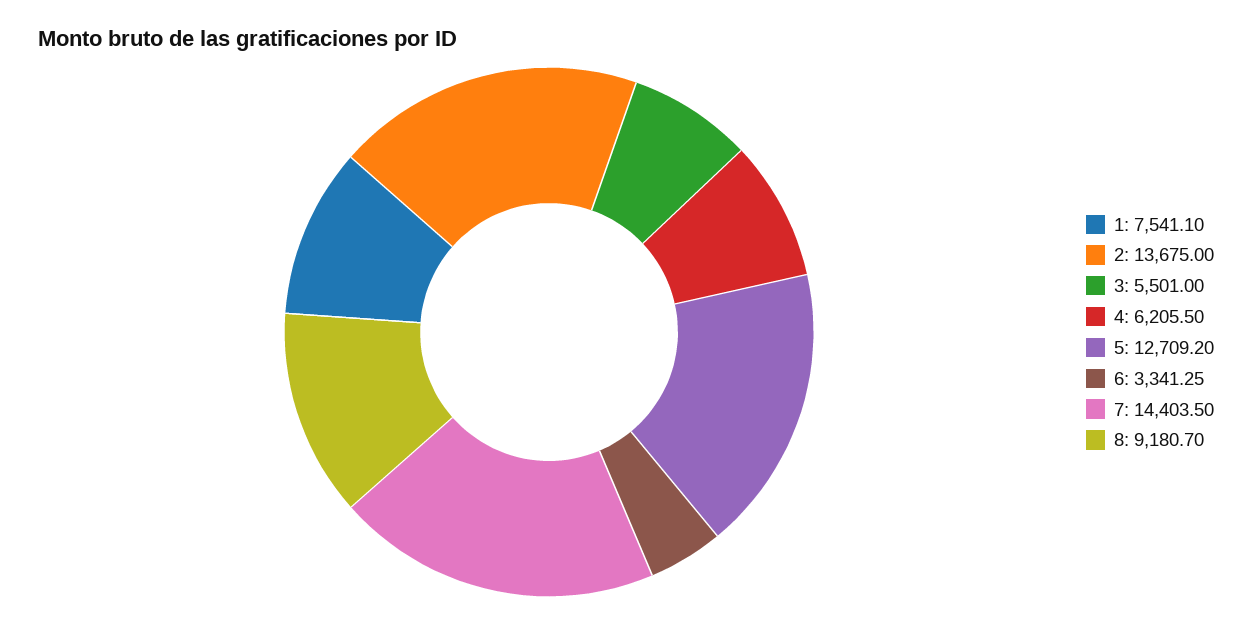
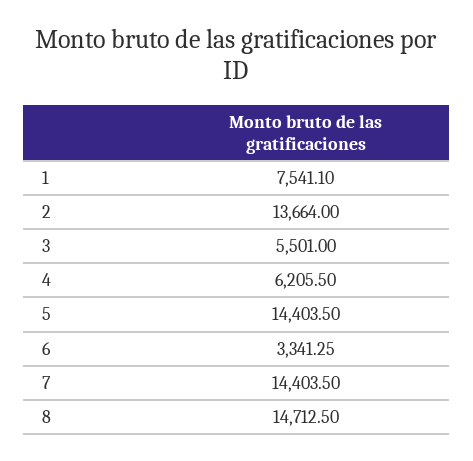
2: 13675 -> 13664
5: 12709.2 -> 14403.5
8: 9180.7 -> 14712.5

